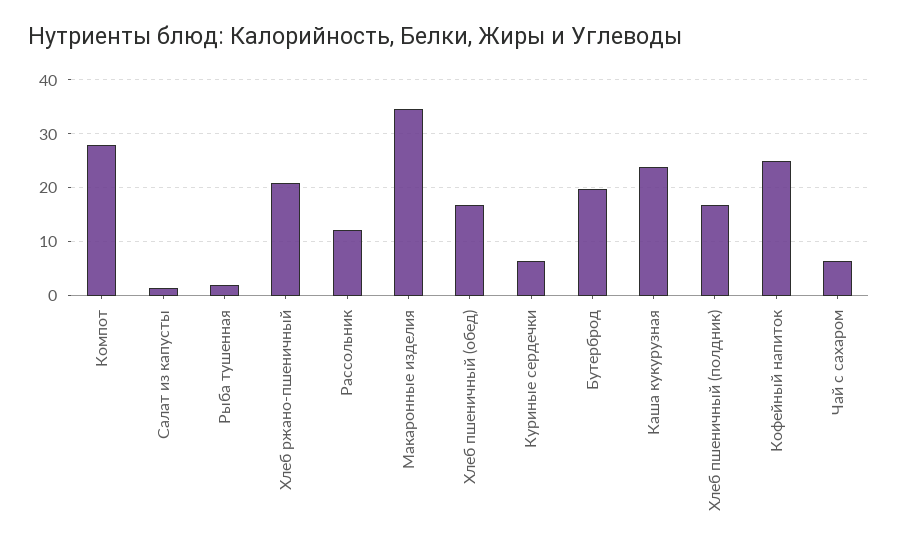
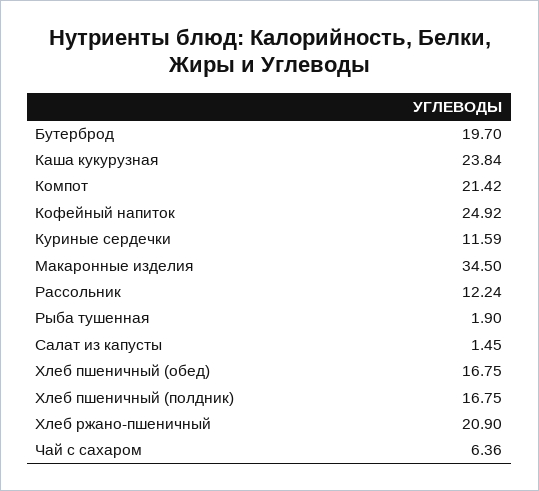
Компот: 28 -> 21.42
Куриные сердечки: 6 -> 11.59

